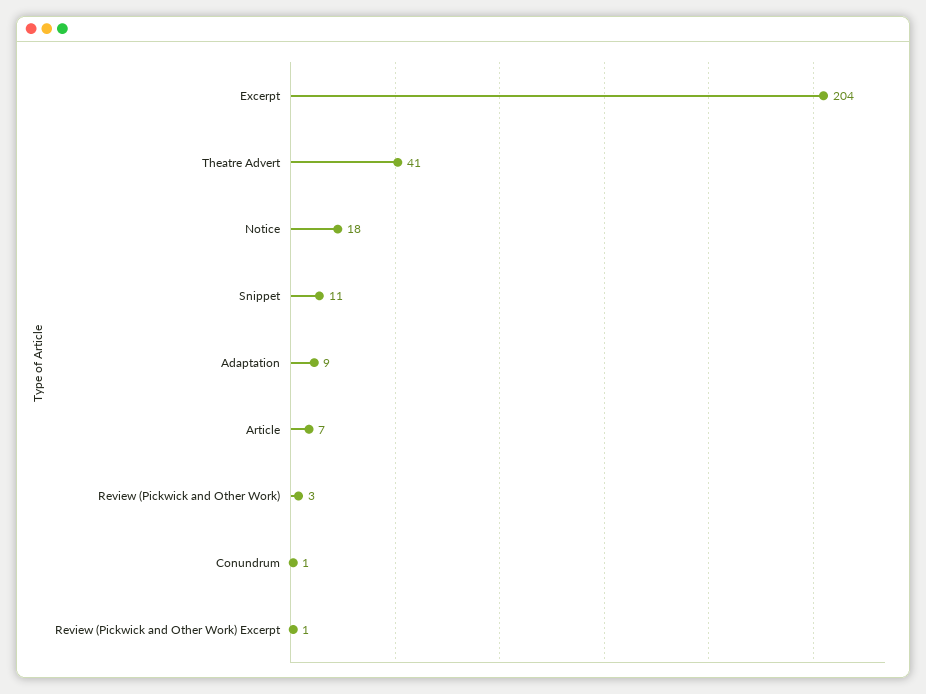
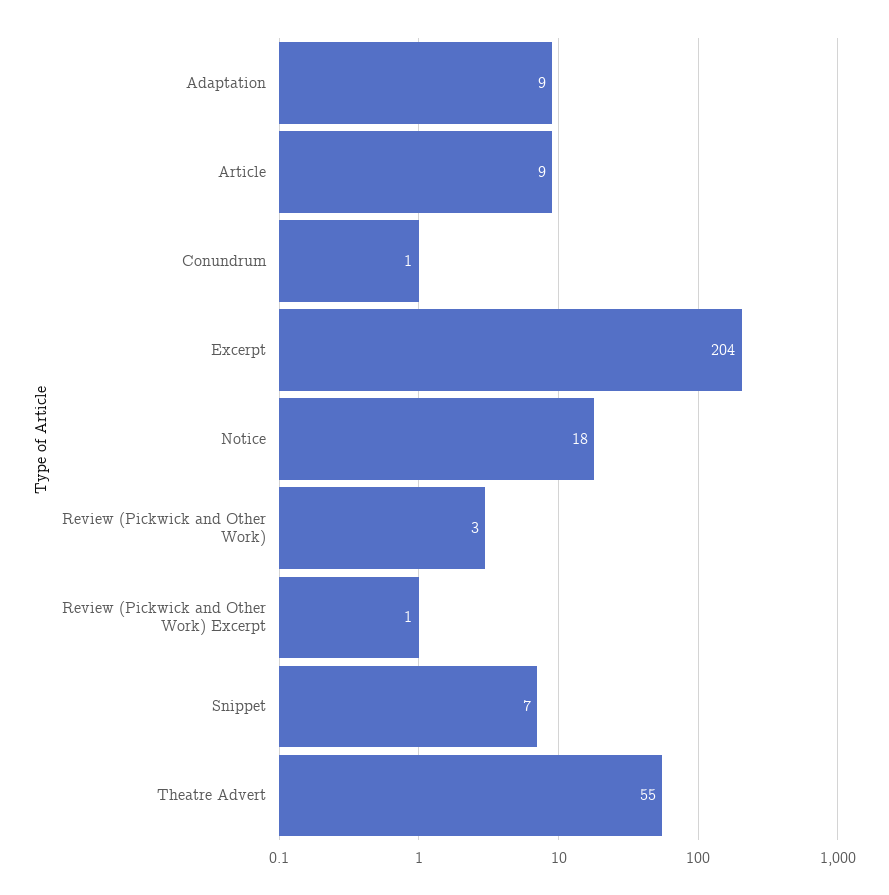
Theatre Advert: 41 -> 55
Snippet: 11 -> 7
Article: 7 -> 9

